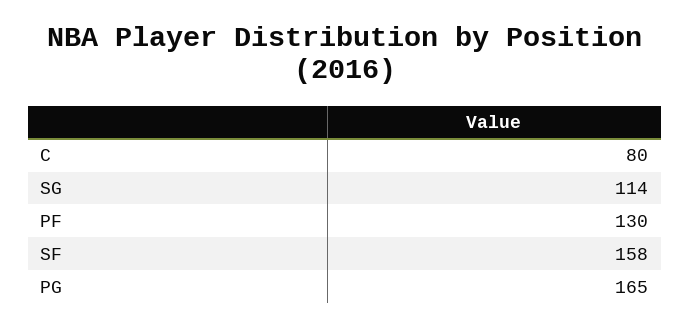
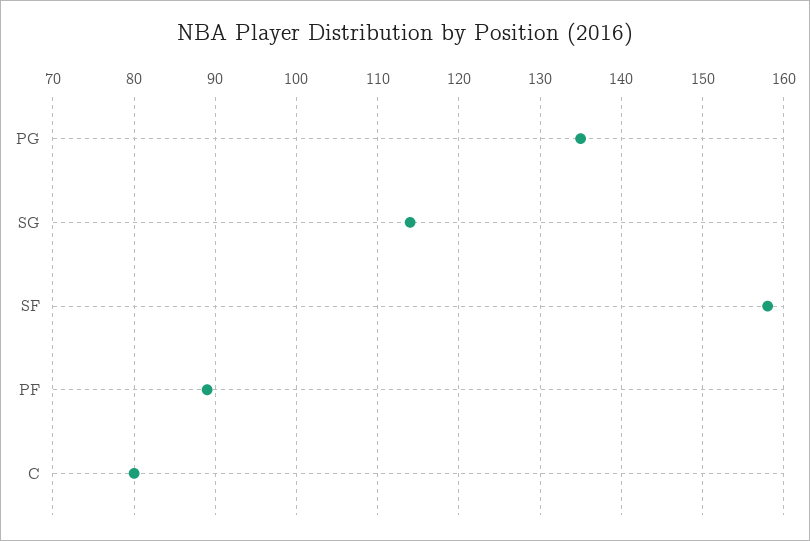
PF: 130 -> 89
PG: 165 -> 135

